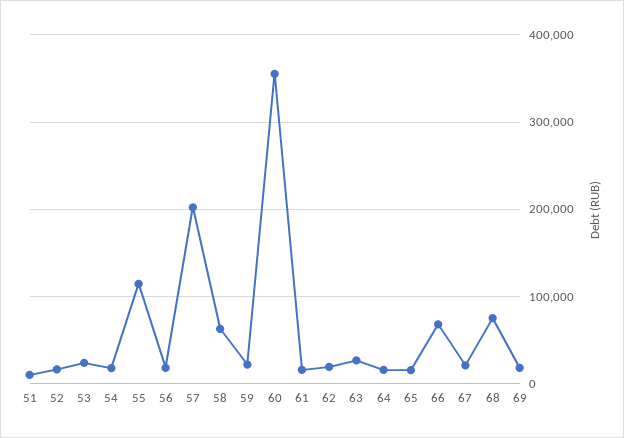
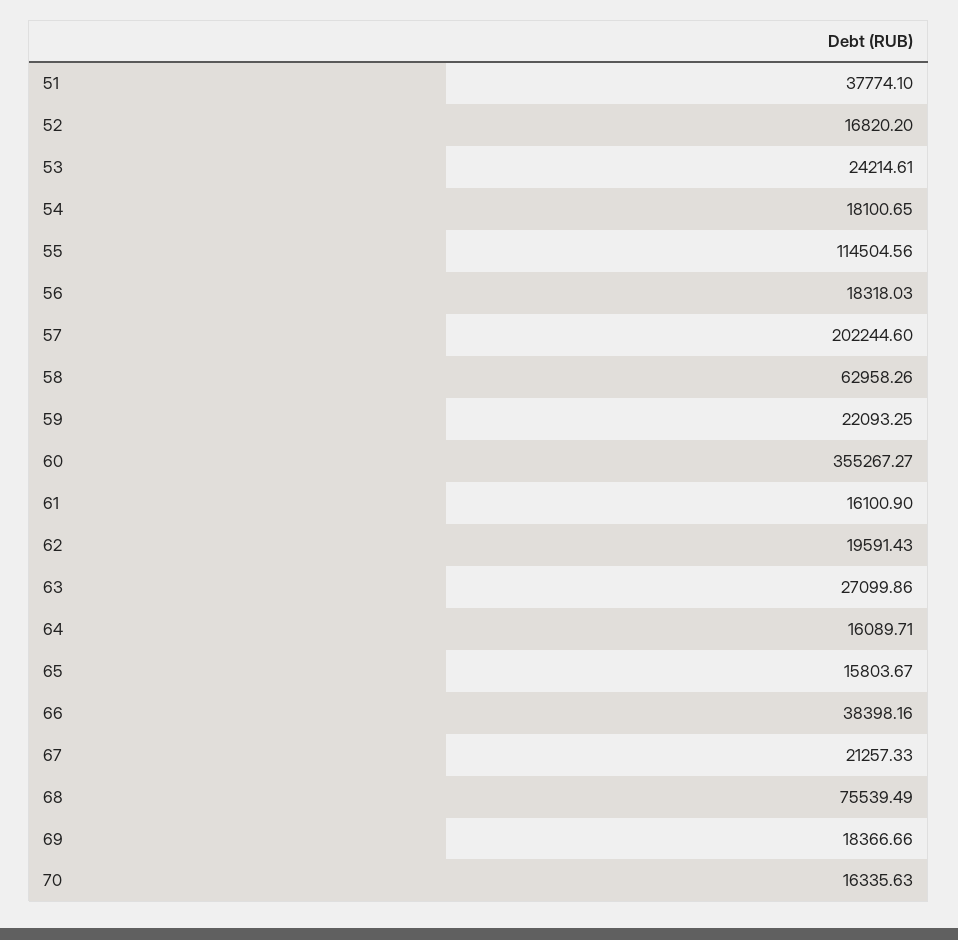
51: 10000 -> 37774.1
66: 70000 -> 38398.16
70: none -> 16335.63

